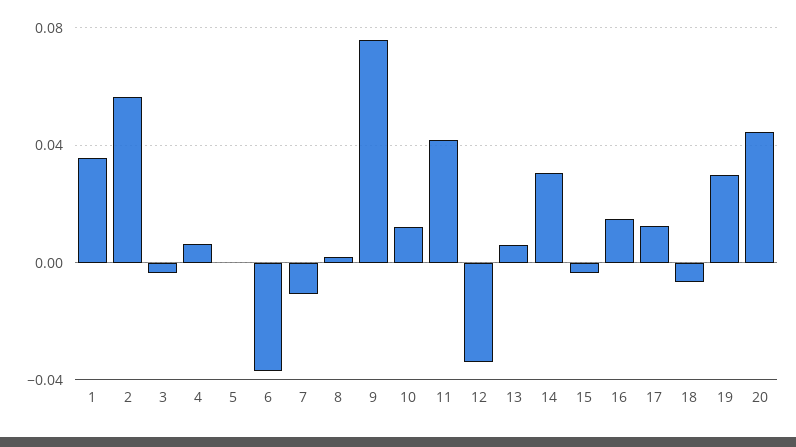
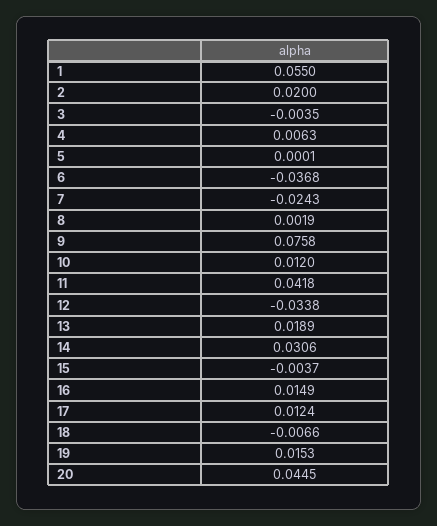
1: 0.035 -> 0.055
2: 0.055 -> 0.02
7: -0.01 -> -0.0243
13: 0.005 -> 0.0189
19: 0.03 -> 0.0153

